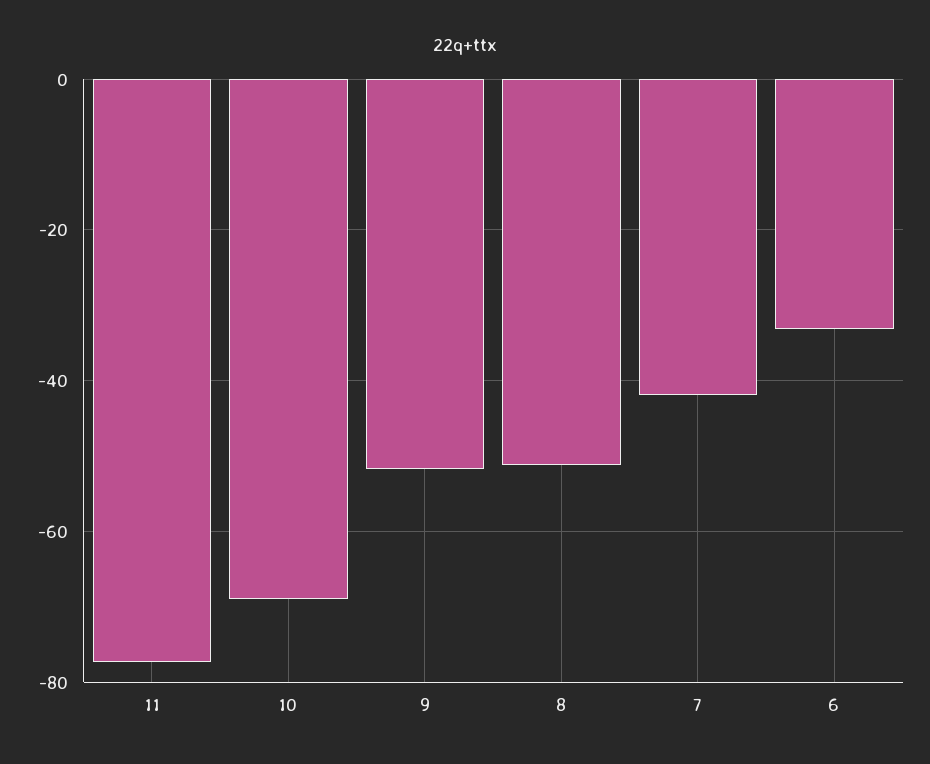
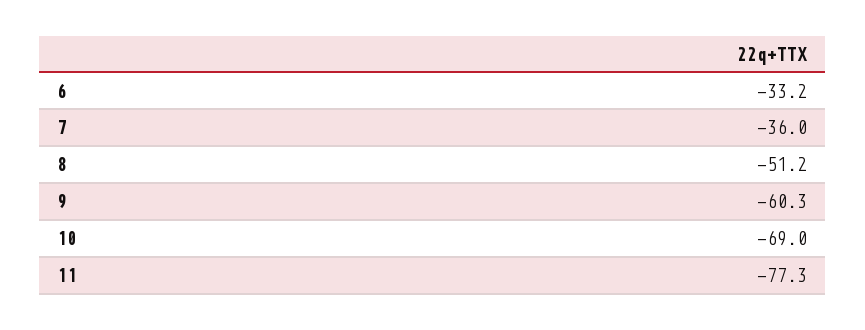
9: -52 -> -60.3
7: -42 -> -36

